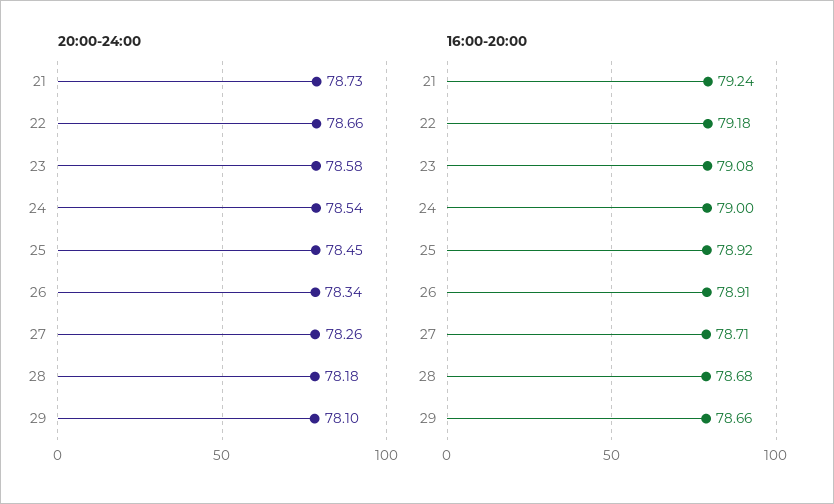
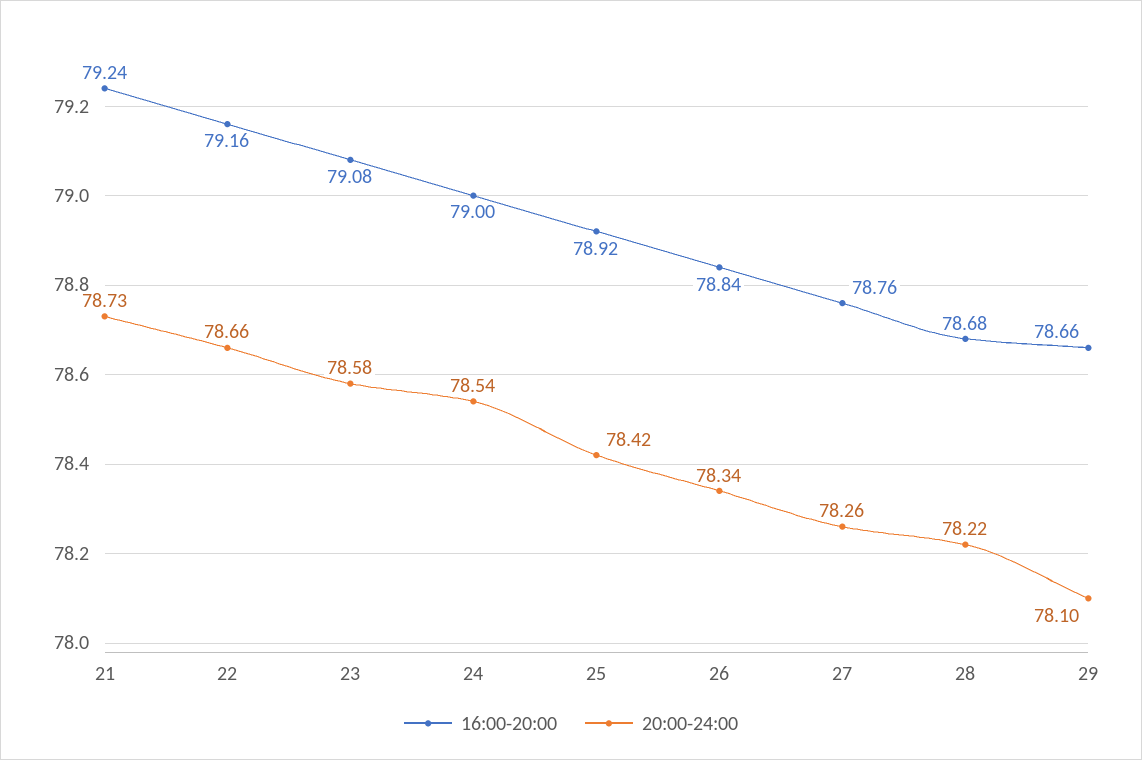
20:00-24:00, 25: 78.45 -> 78.42
20:00-24:00, 28: 78.18 -> 78.22
16:00-20:00, 22: 79.18 -> 79.16
16:00-20:00, 26: 78.91 -> 78.84
16:00-20:00, 27: 78.71 -> 78.76

